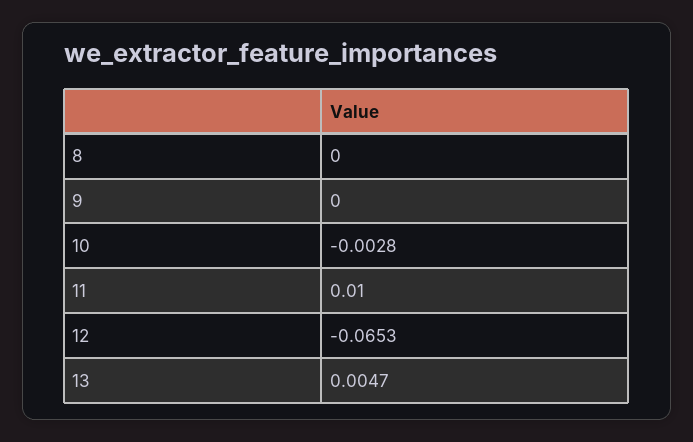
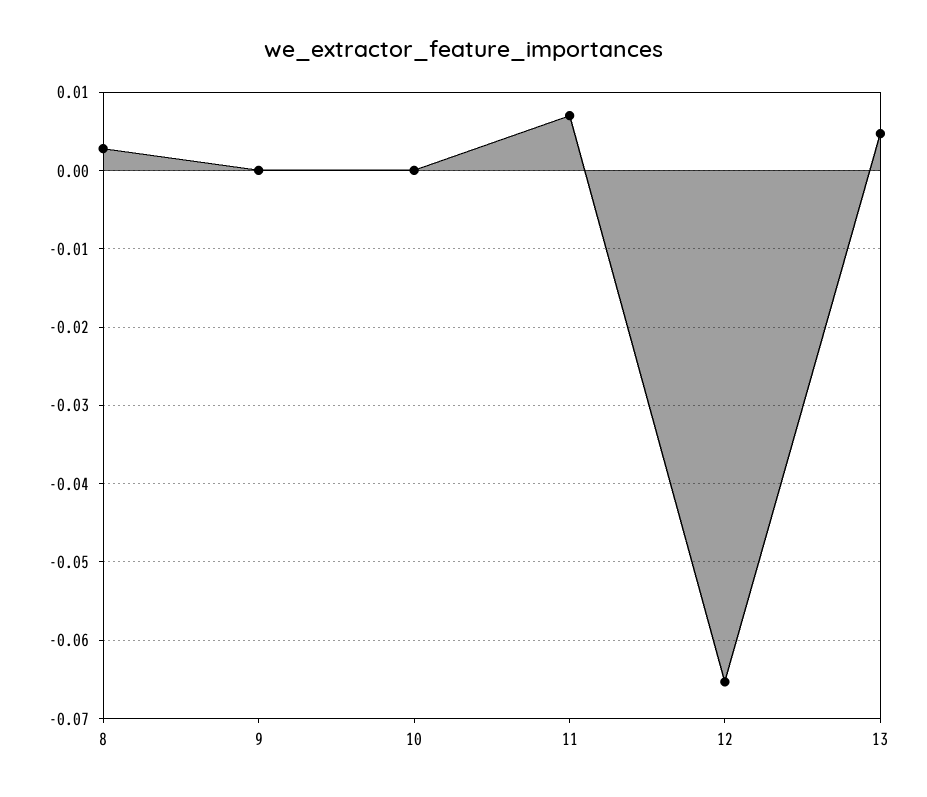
8: 0 -> 0.003
10: -0.0028 -> 0
11: 0.01 -> 0.007

